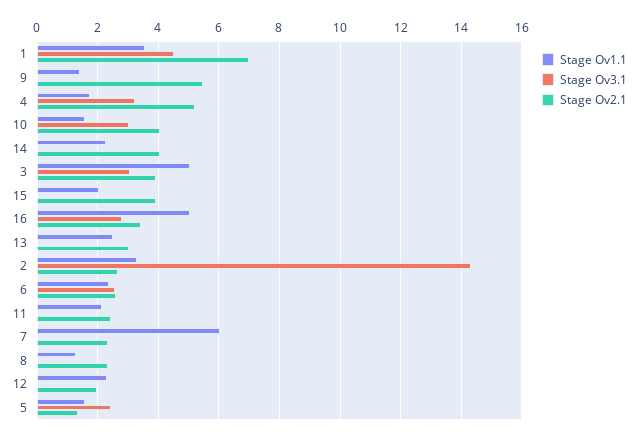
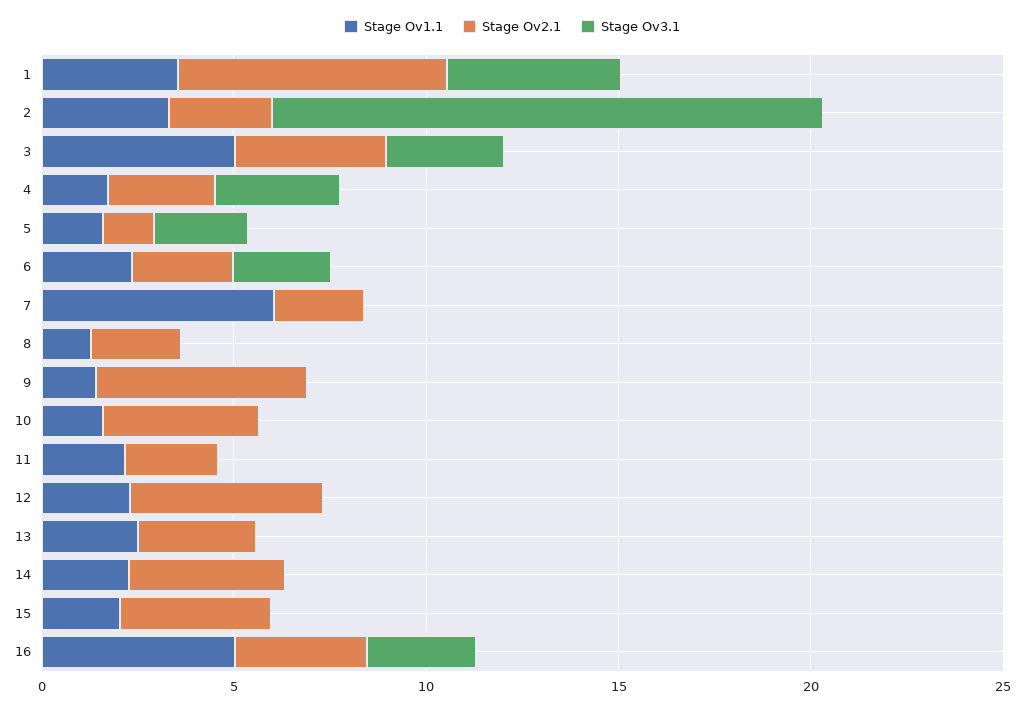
Stage Ov2.1, 4: 5.2 -> 3
Stage Ov3.1, 10: 3 -> 0
Stage Ov2.1, 12: 2 -> 5

